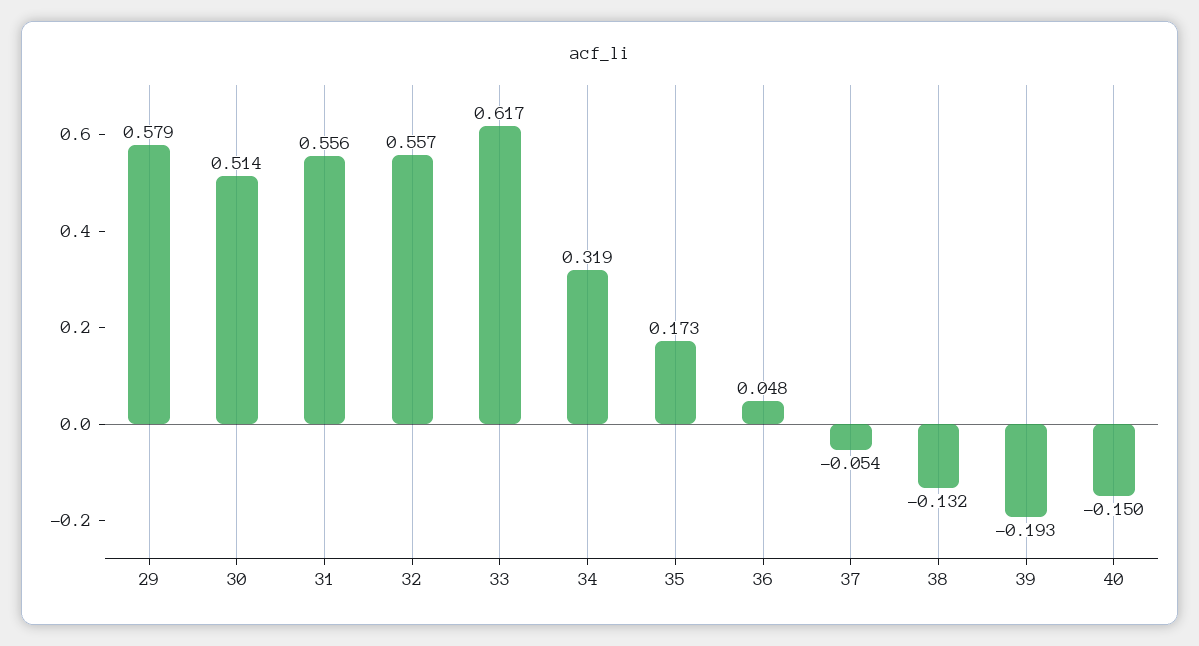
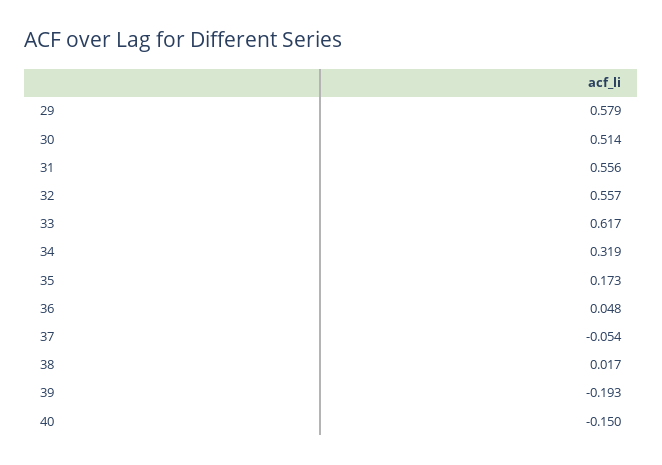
38: -0.132 -> 0.017

